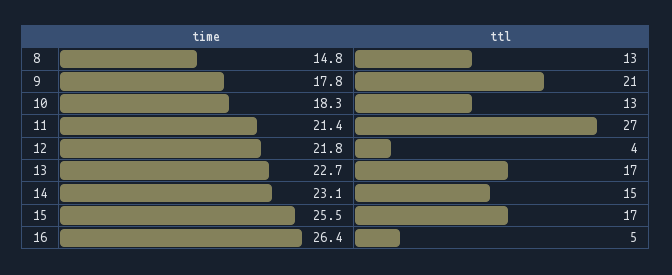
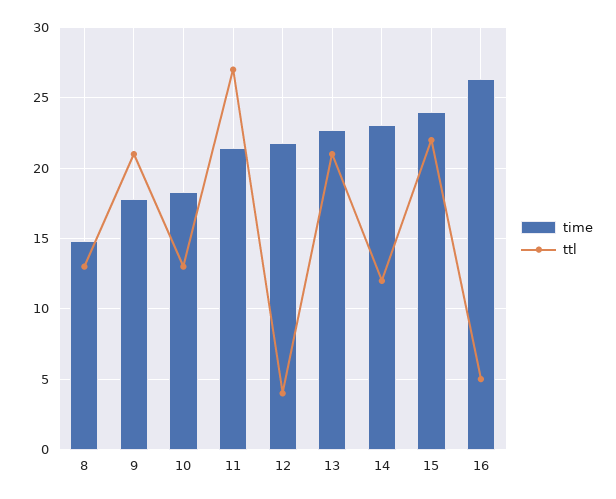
ttl, 13: 17 -> 21
ttl, 14: 15 -> 12
time, 15: 25.5 -> 24
ttl, 15: 17 -> 22

